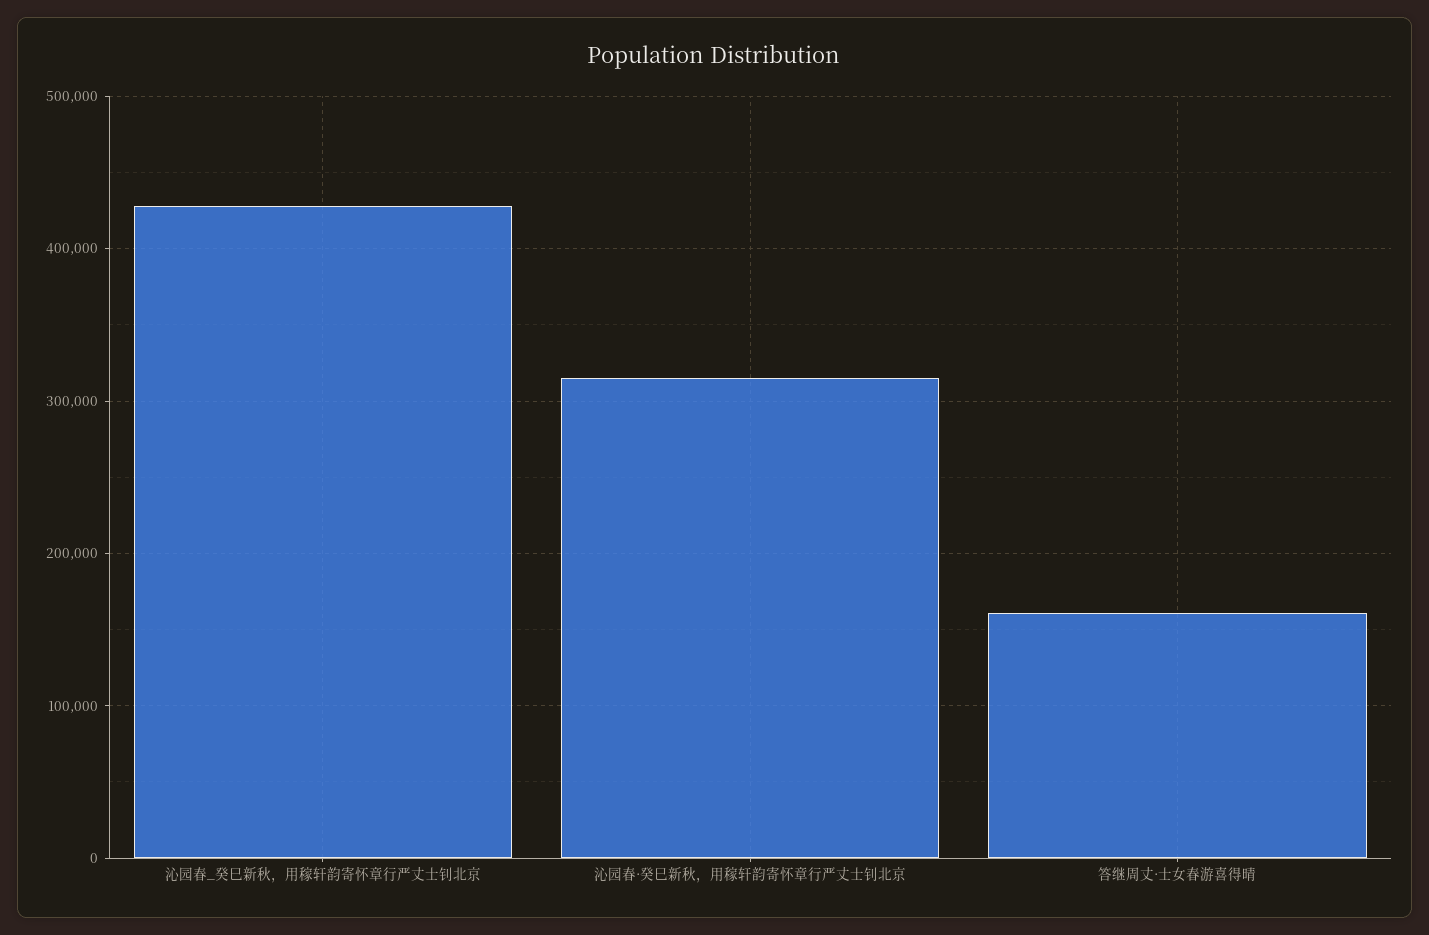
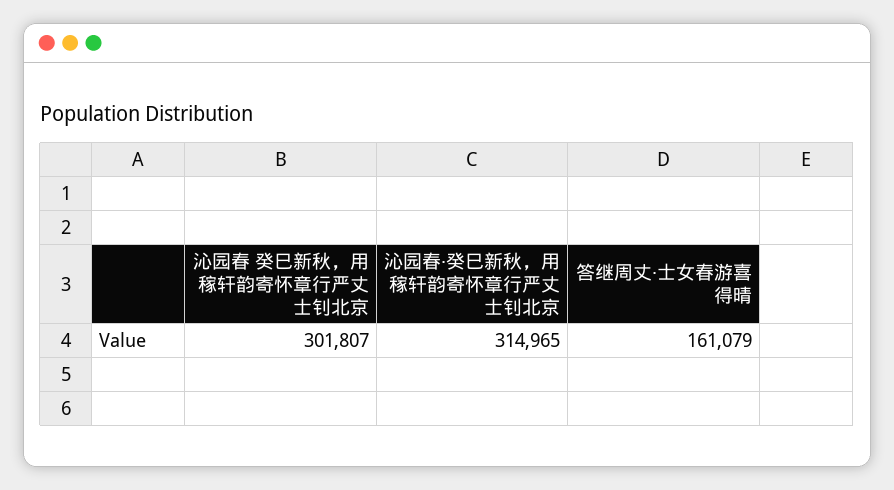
沁园春_癸巳新秋，用稼轩韵寄怀章行严丈士钊北京: 430000 -> 301807

